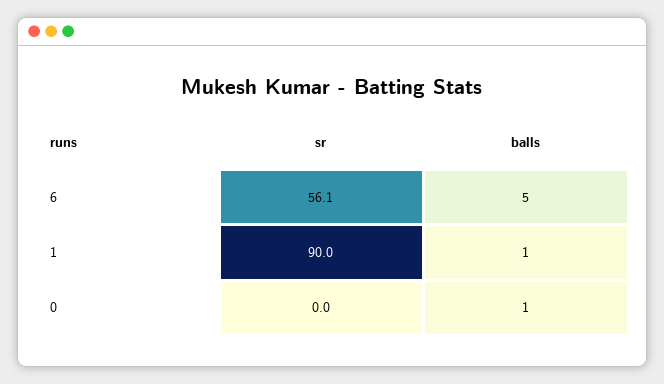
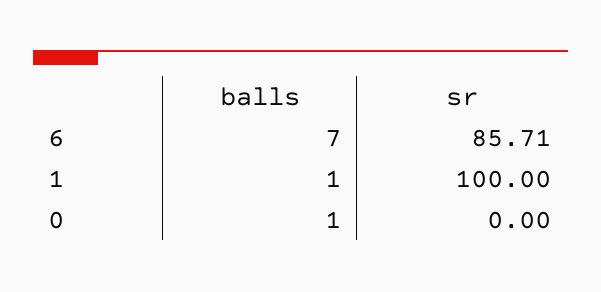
sr, 6: 56.1 -> 85.71
balls, 6: 5 -> 7
sr, 1: 90 -> 100

